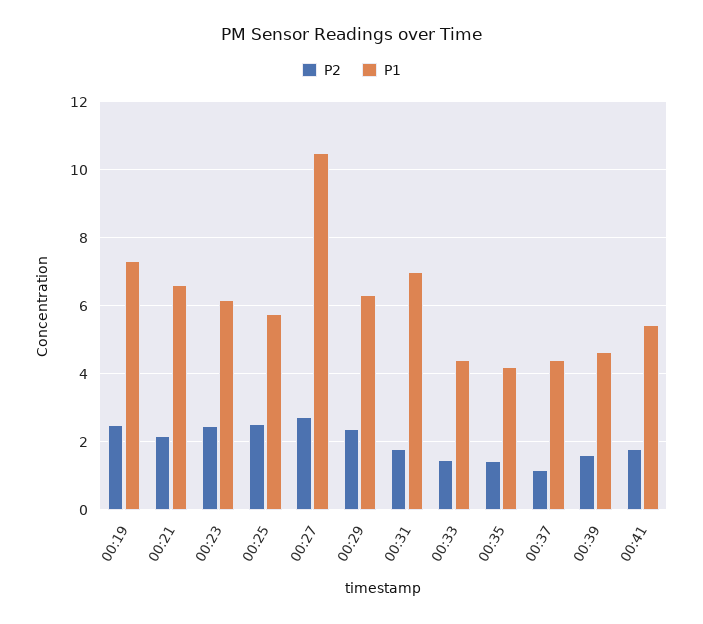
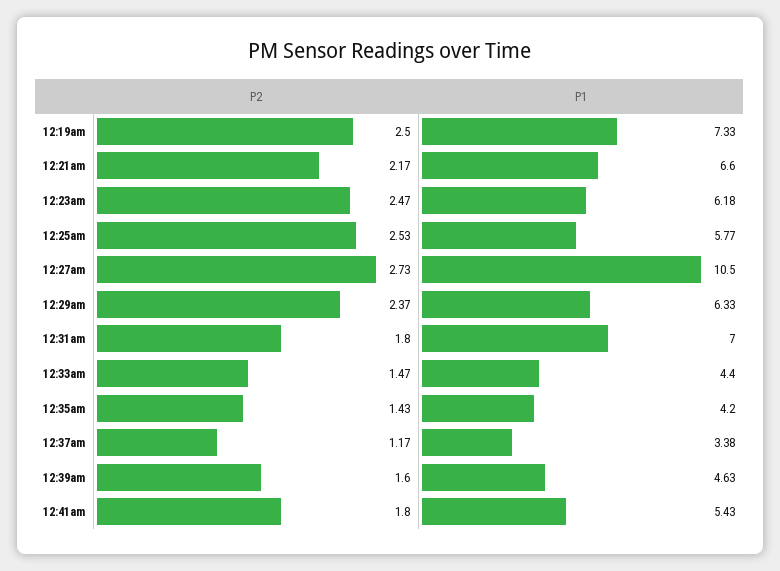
P1, 00:37: 4.4 -> 3.38

